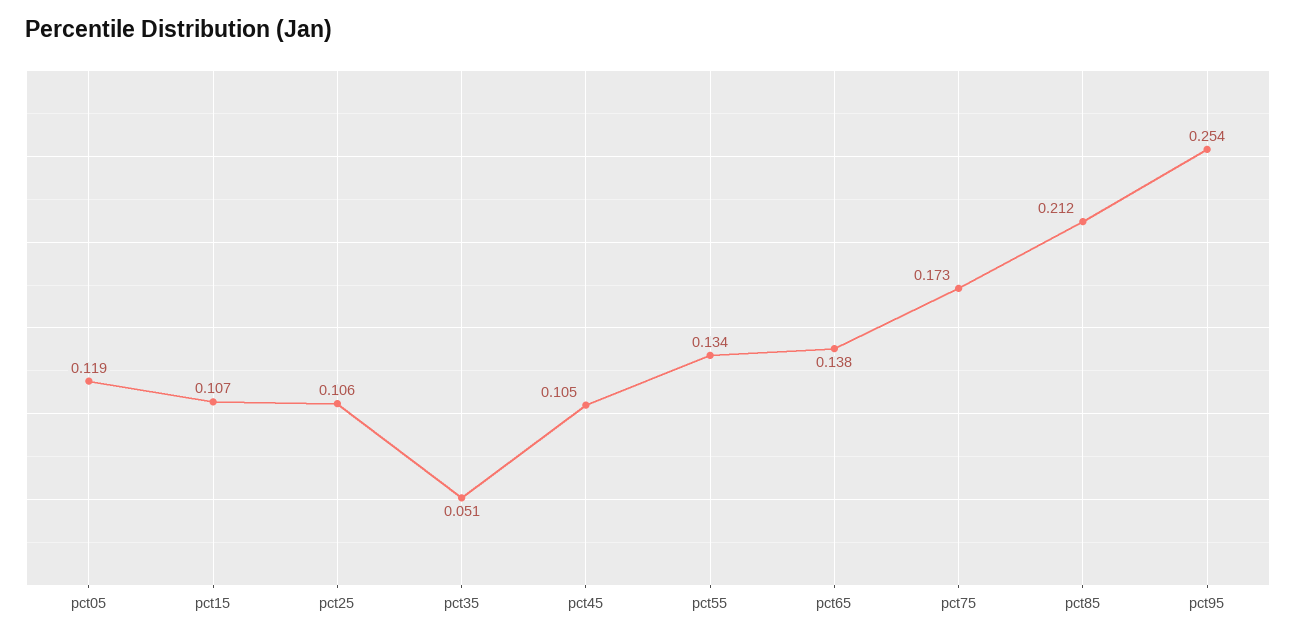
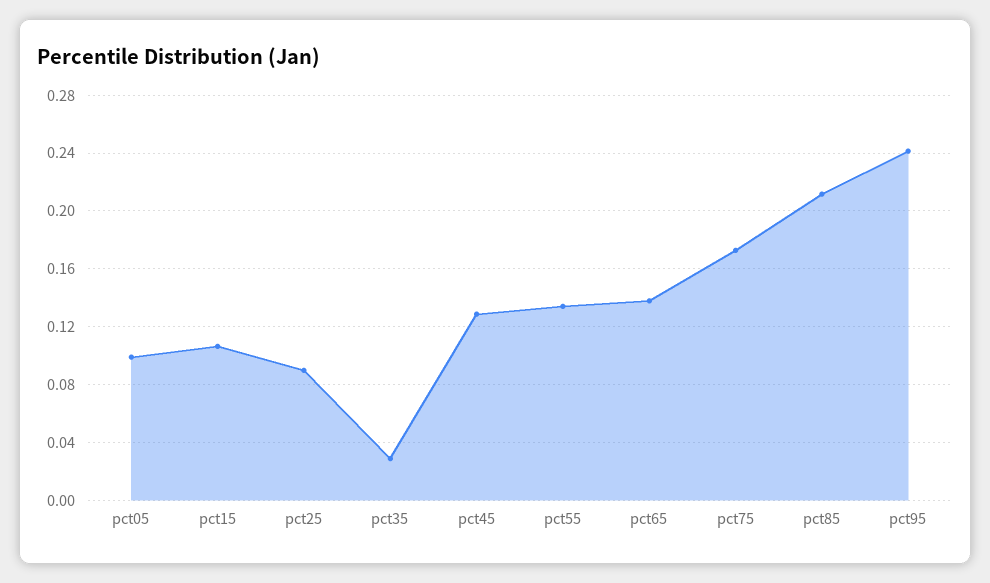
pct05: 0.119 -> 0.1
pct25: 0.106 -> 0.09
pct35: 0.051 -> 0.03
pct45: 0.105 -> 0.13
pct95: 0.254 -> 0.24

